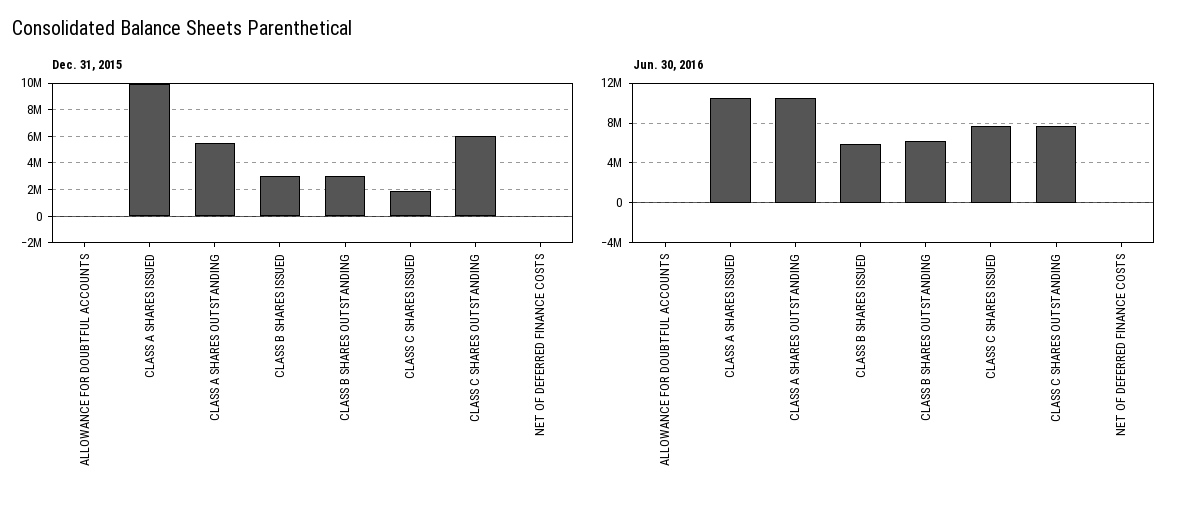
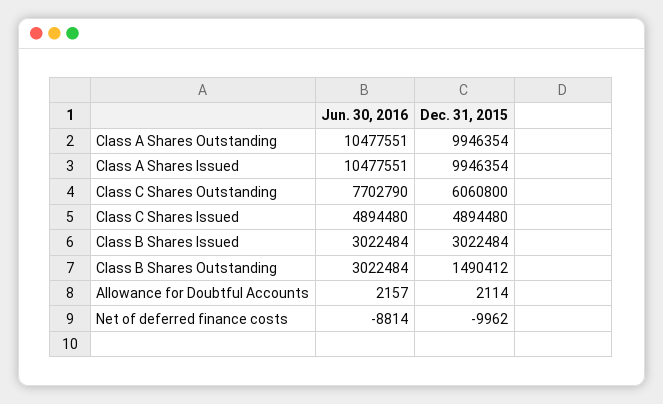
Dec. 31, 2015, CLASS A SHARES OUTSTANDING: 5500000 -> 9946354
Dec. 31, 2015, CLASS B SHARES OUTSTANDING: 3000000 -> 1490412
Dec. 31, 2015, CLASS C SHARES ISSUED: 2000000 -> 4894480
Jun. 30, 2016, CLASS B SHARES ISSUED: 6000000 -> 3022484
Jun. 30, 2016, CLASS B SHARES OUTSTANDING: 6000000 -> 3022484
Jun. 30, 2016, CLASS C SHARES ISSUED: 8000000 -> 4894480

